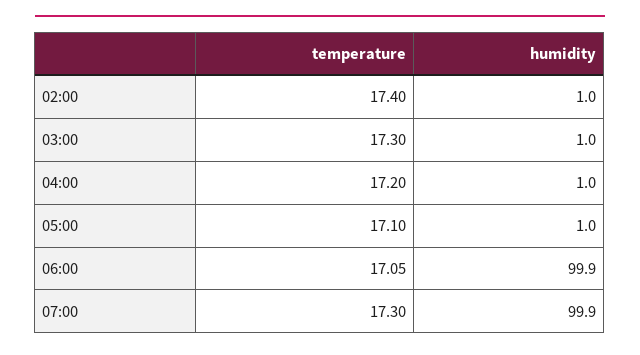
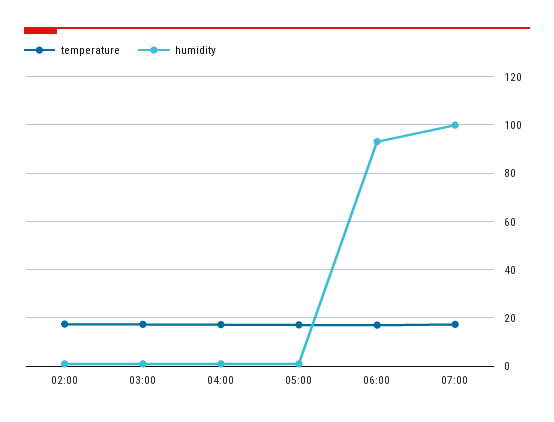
humidity, 06:00: 99.9 -> 92.5

